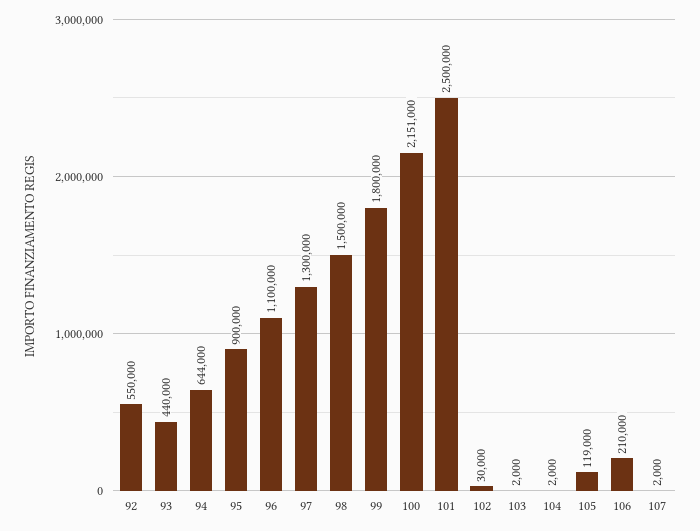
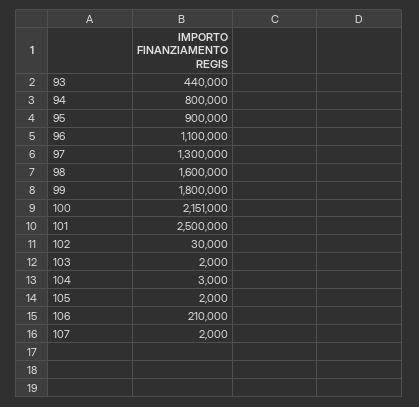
92: 550000 -> none
94: 644000 -> 800000
98: 1500000 -> 1600000
104: 2000 -> 3000
105: 119000 -> 2000

